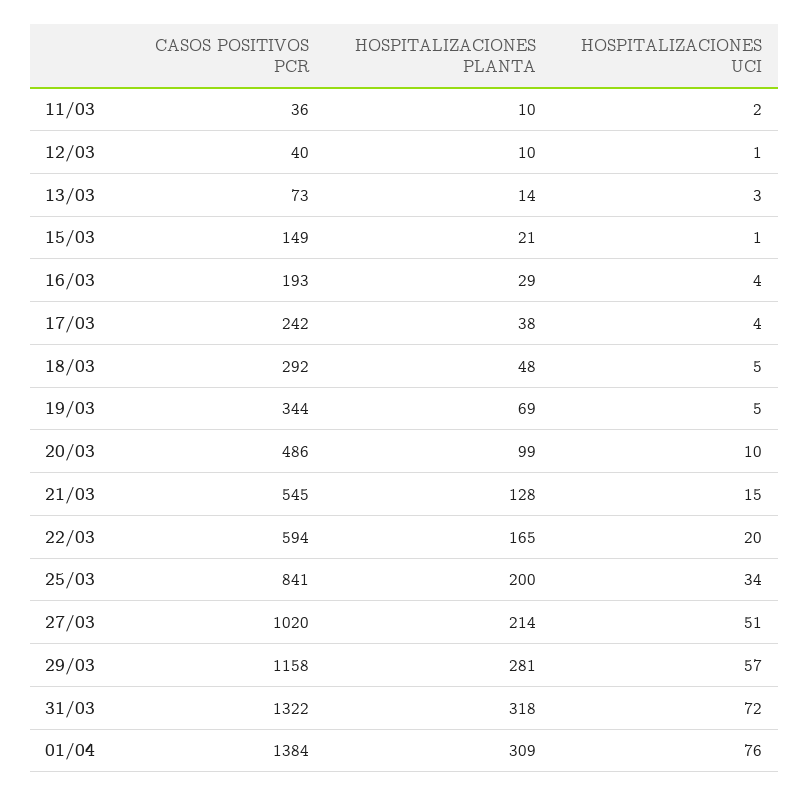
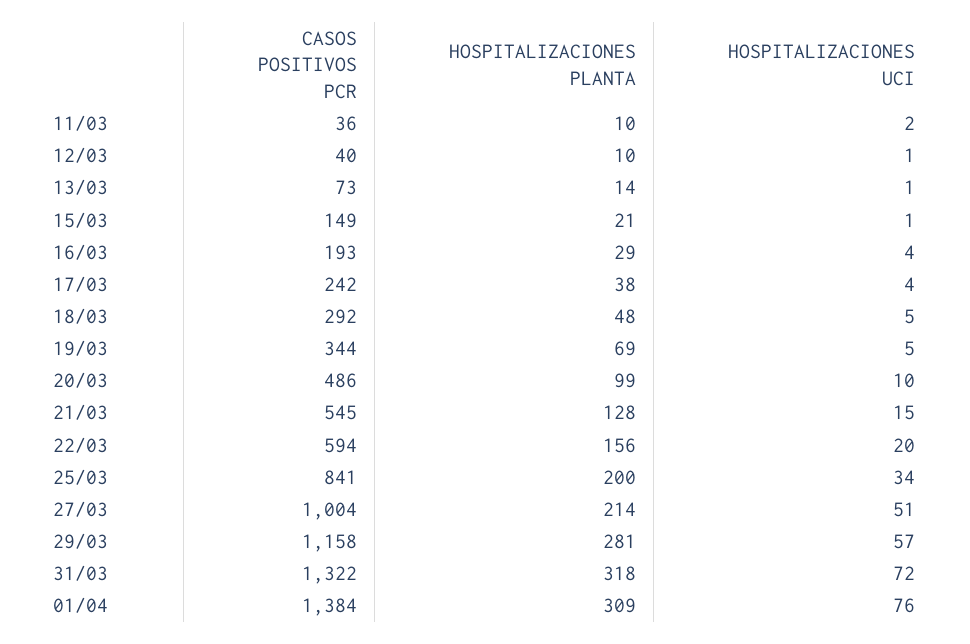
HOSPITALIZACIONES UCI, 13/03: 3 -> 1
HOSPITALIZACIONES PLANTA, 22/03: 165 -> 156
CASOS POSITIVOS PCR, 27/03: 1020 -> 1004

